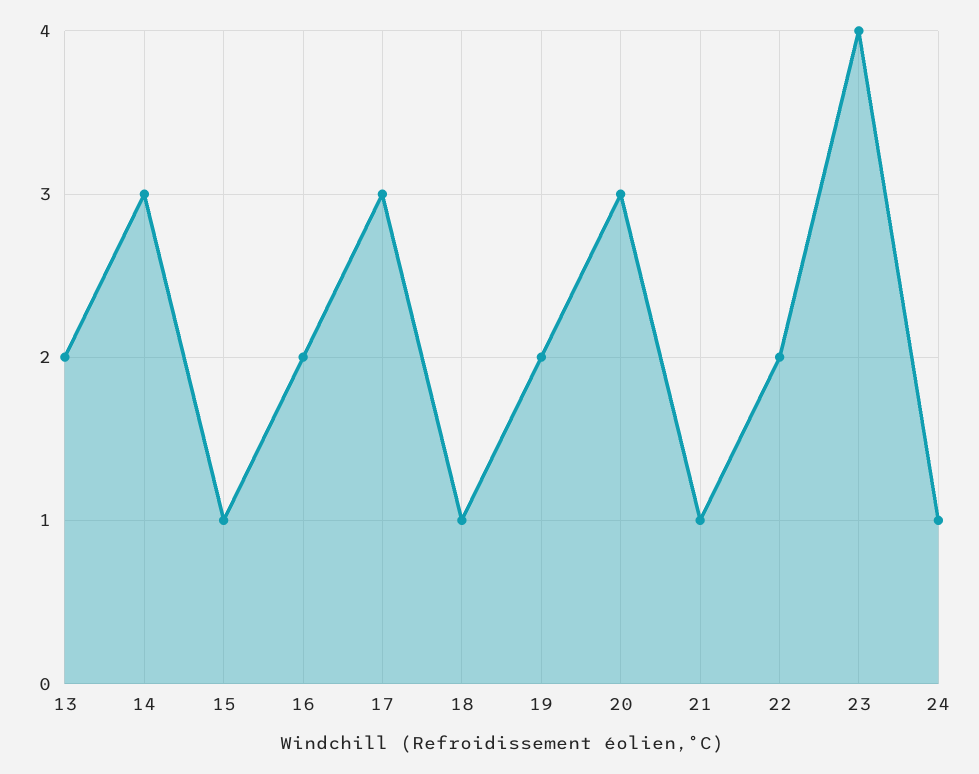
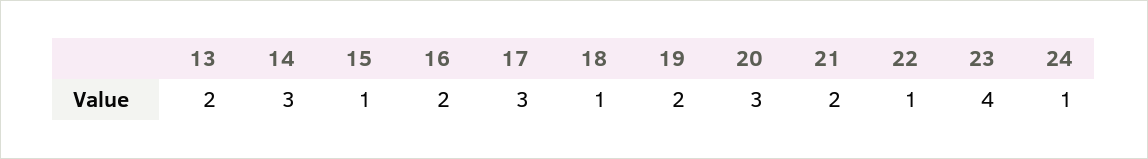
21: 1 -> 2
22: 2 -> 1

